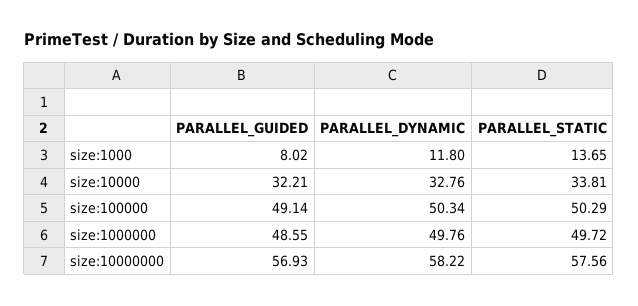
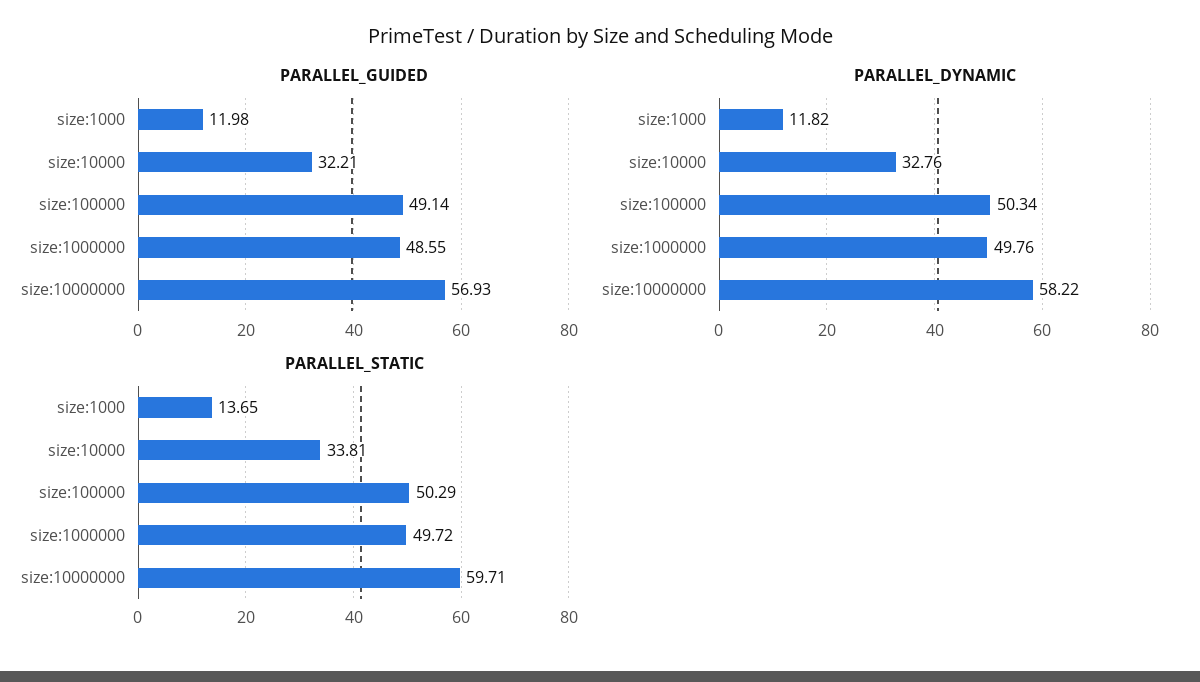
PARALLEL_GUIDED, size:1000: 8.02 -> 11.98
PARALLEL_DYNAMIC, size:1000: 11.8 -> 11.82
PARALLEL_STATIC, size:10000000: 57.56 -> 59.71

